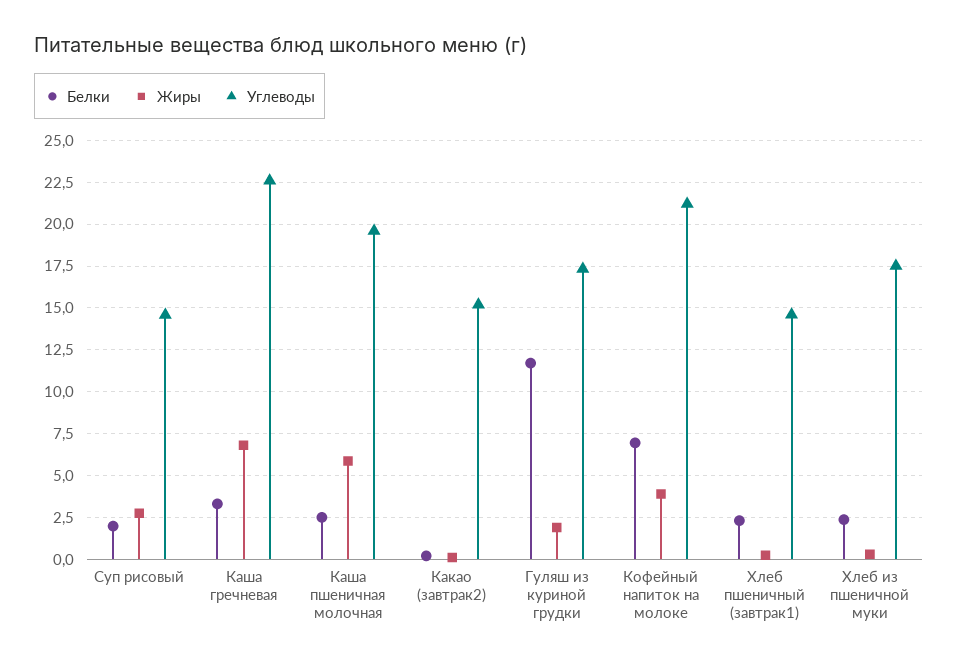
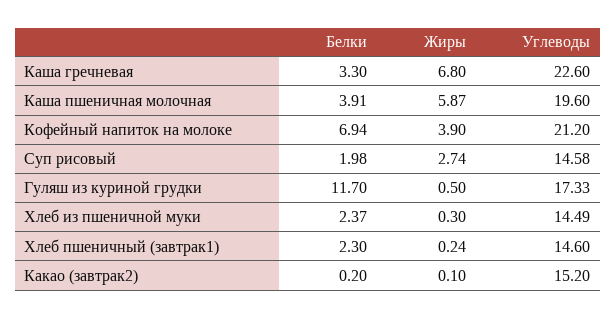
Белки, Каша пшеничная молочная: 2.5 -> 3.91
Жиры, Гуляш из куриной грудки: 2 -> 0.5
Углеводы, Хлеб из пшеничной муки: 17.5 -> 14.49

